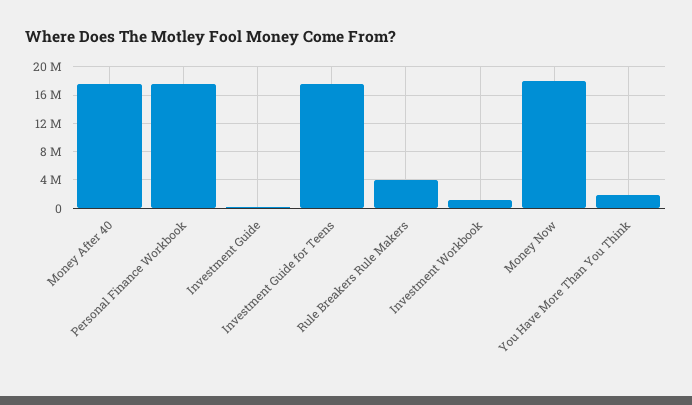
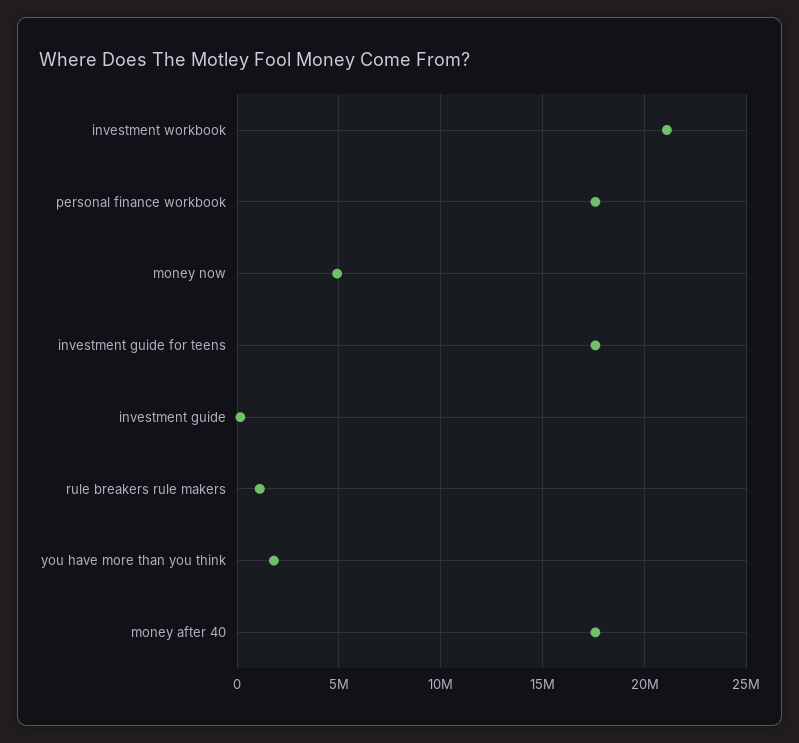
Rule Breakers Rule Makers: 4000000 -> 1000000
Investment Workbook: 1000000 -> 21000000
Money Now: 18000000 -> 5000000

